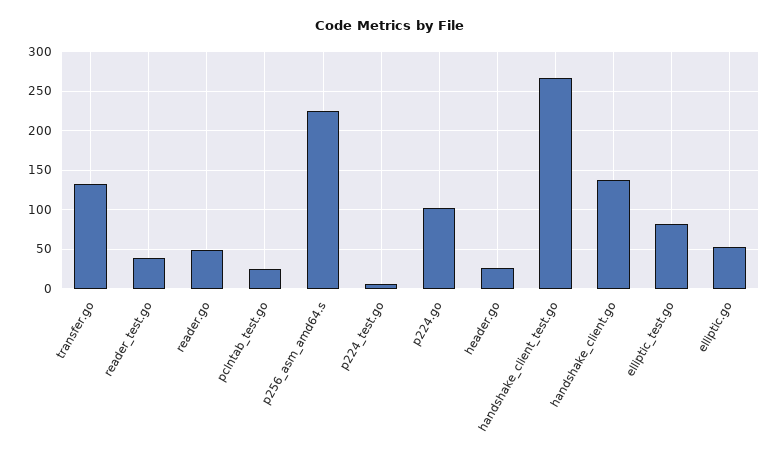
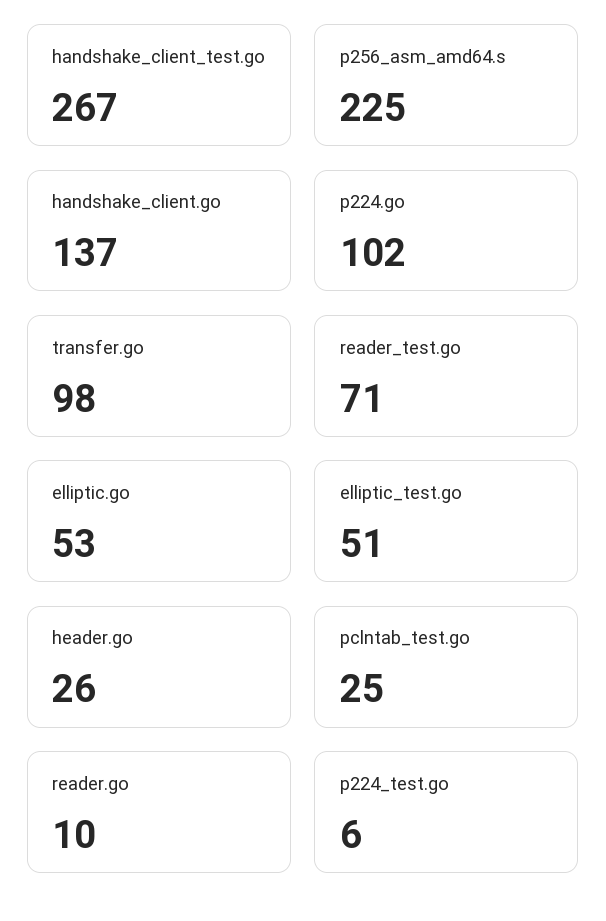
transfer.go: 130 -> 98
reader_test.go: 40 -> 71
reader.go: 50 -> 10
elliptic_test.go: 80 -> 51

